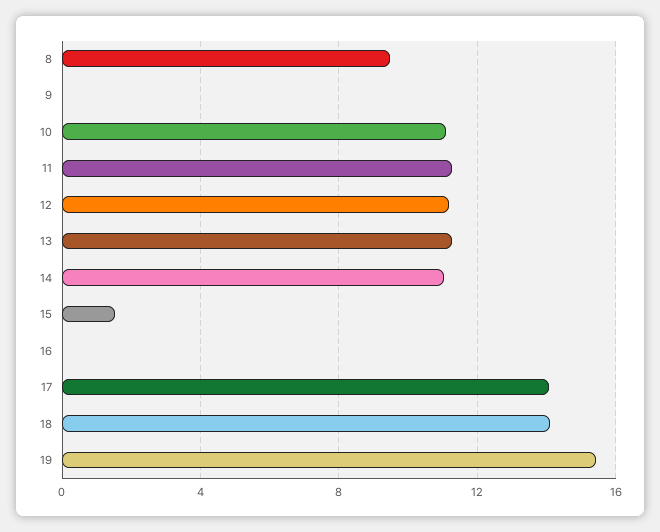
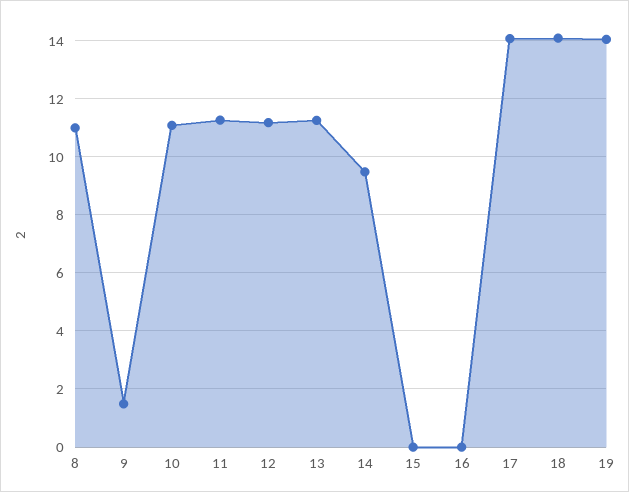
8: 9.5 -> 11
9: 0 -> 1.5
14: 11 -> 9.5
15: 1.5 -> 0
19: 15.5 -> 14

